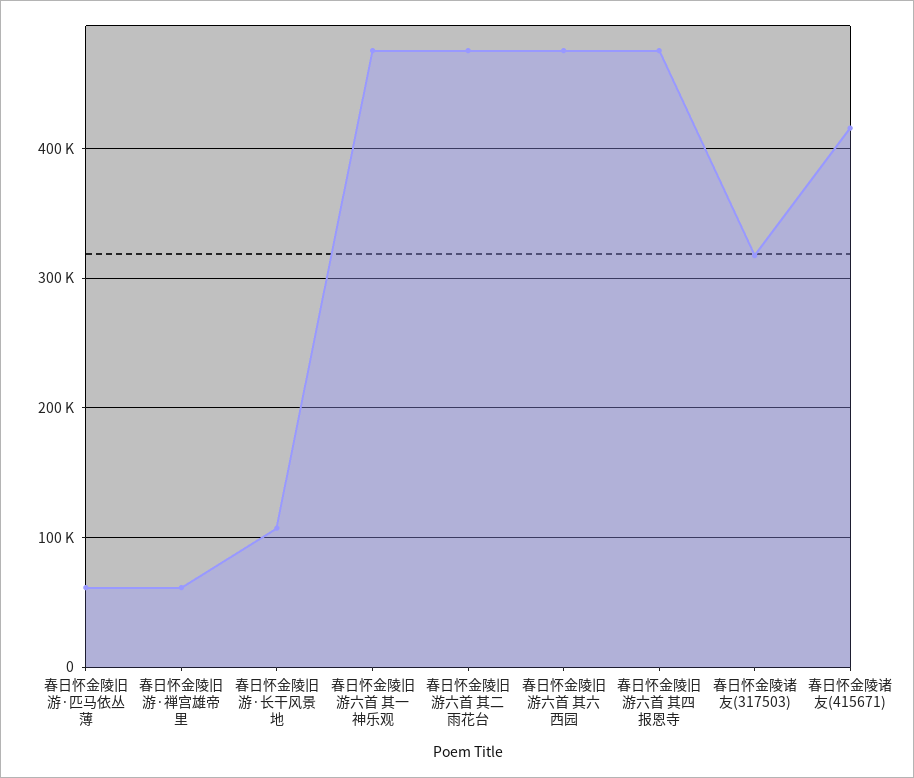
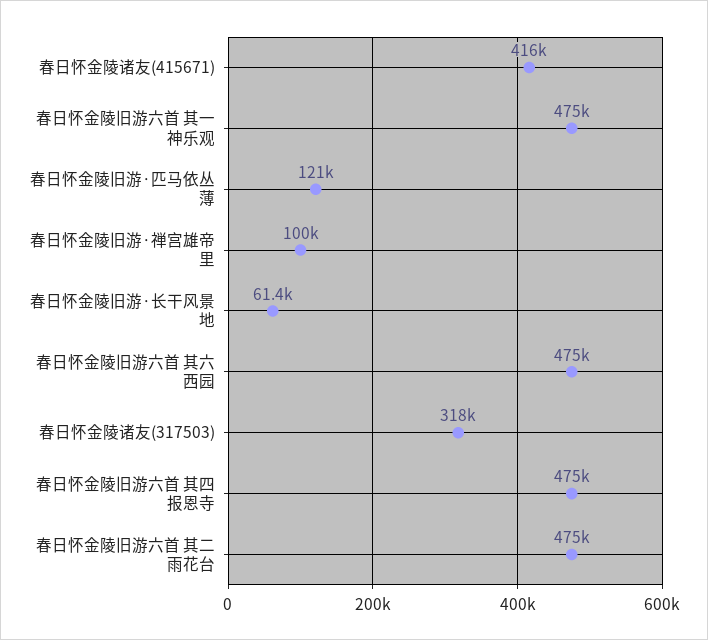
春日怀金陵旧游·匹马依丛薄: 60000 -> 121000
春日怀金陵旧游·禅宫雄帝里: 60000 -> 100000
春日怀金陵旧游·长干风景地: 110000 -> 61400

